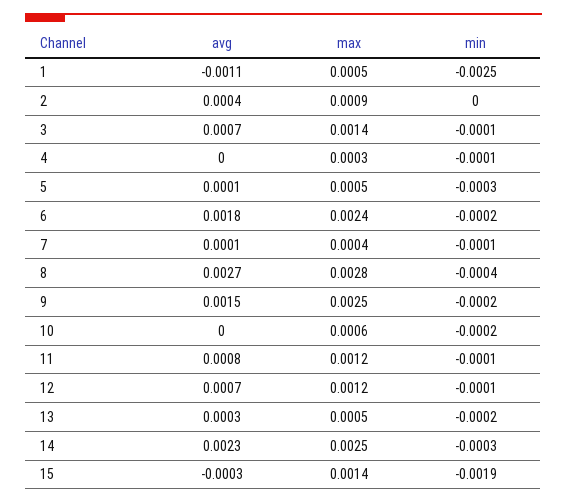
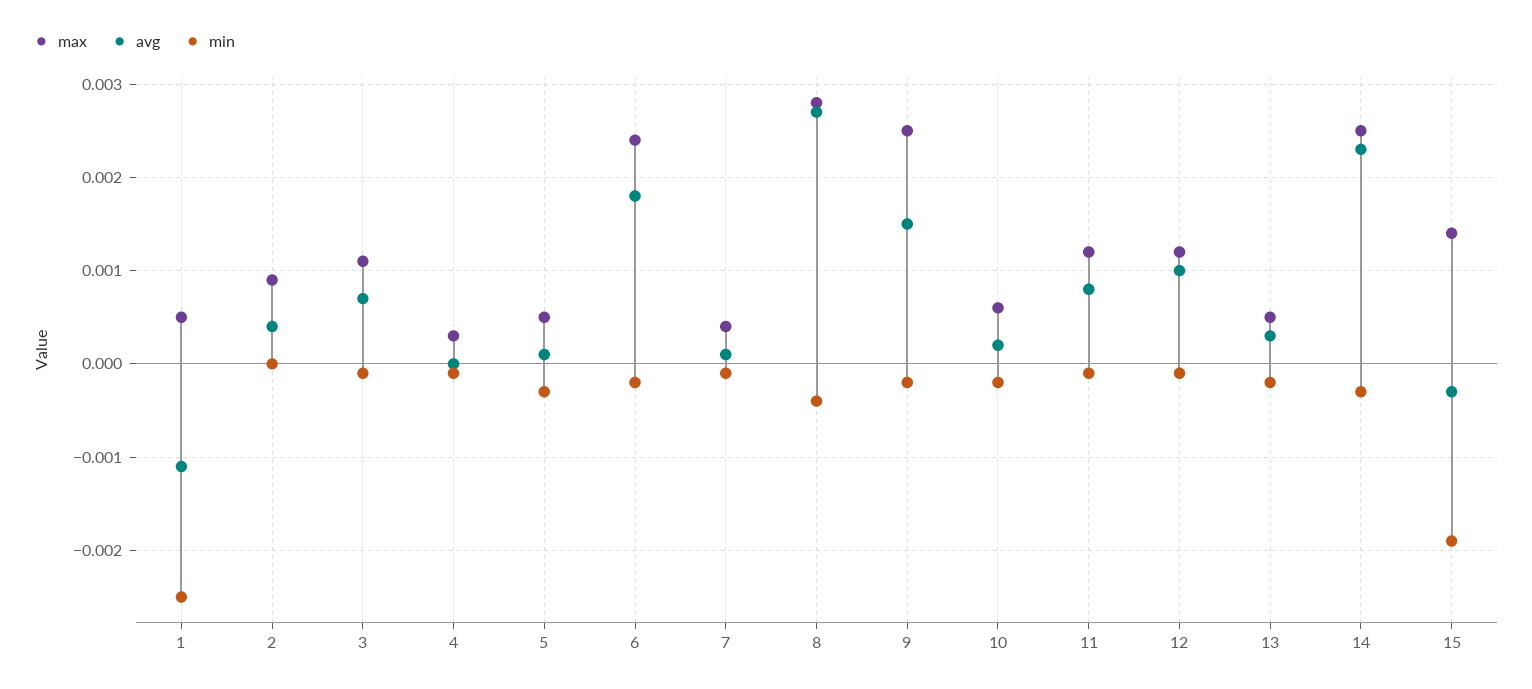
max, 3: 0.0014 -> 0.0011
avg, 10: 0 -> 0.0002
avg, 12: 0.0007 -> 0.001

